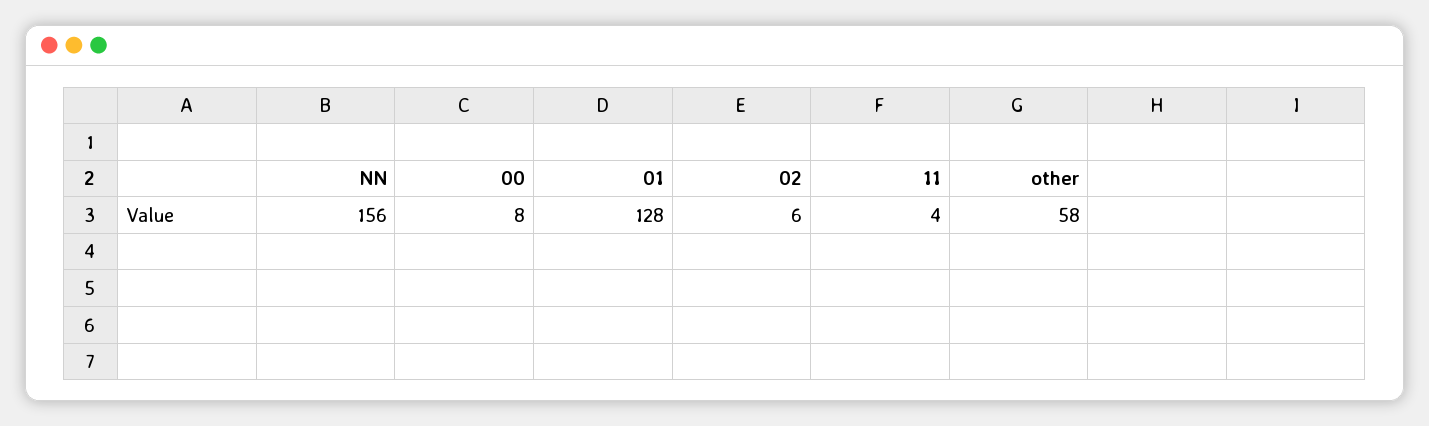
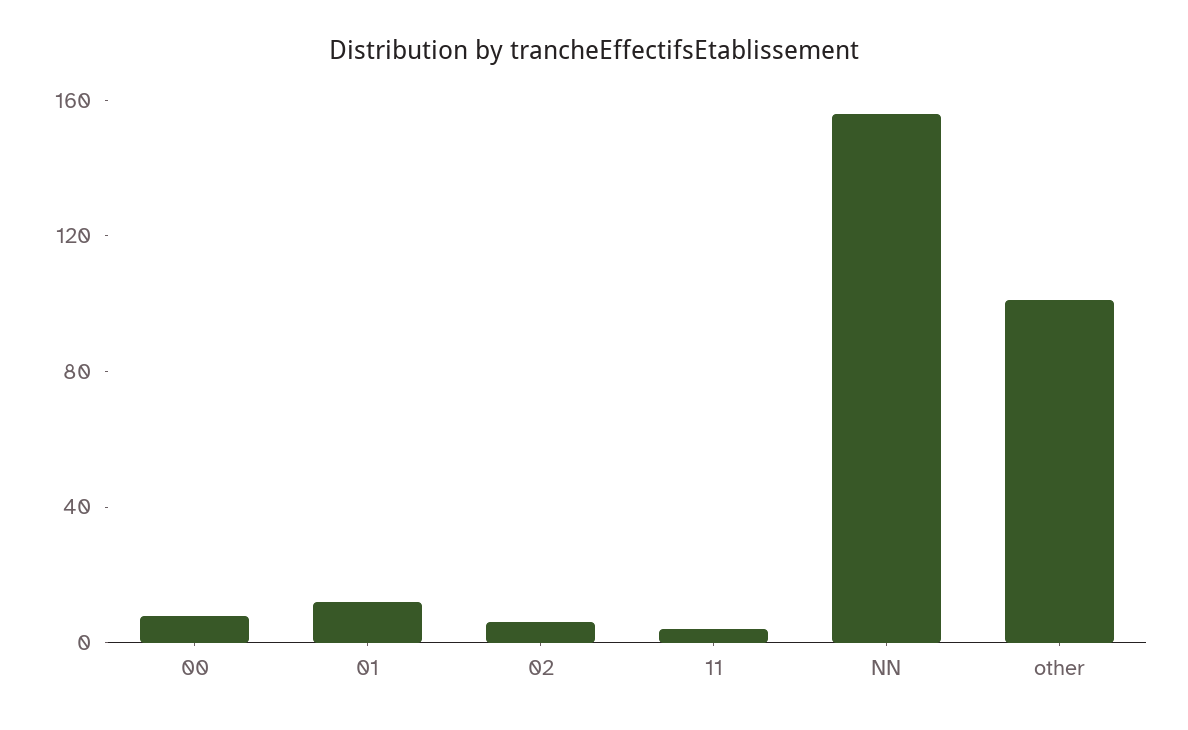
01: 128 -> 10
other: 58 -> 100

